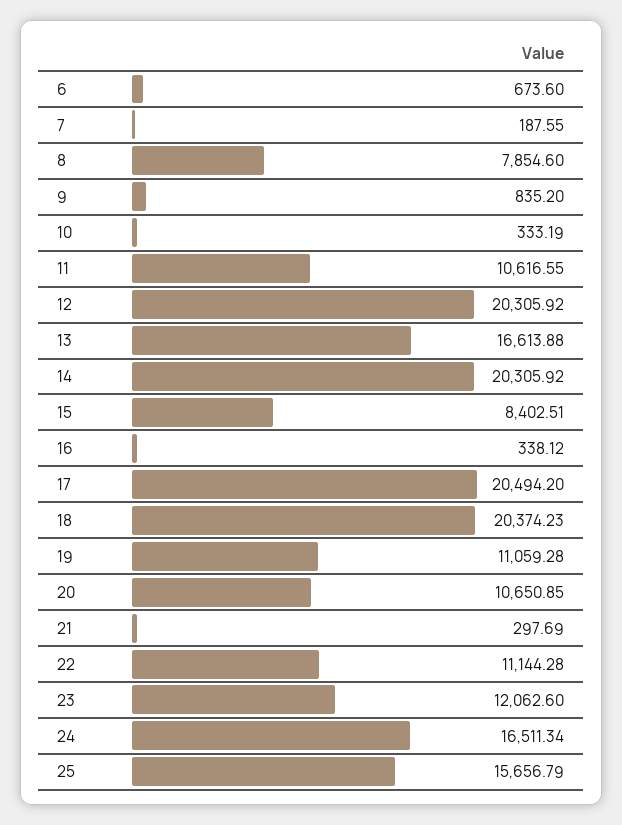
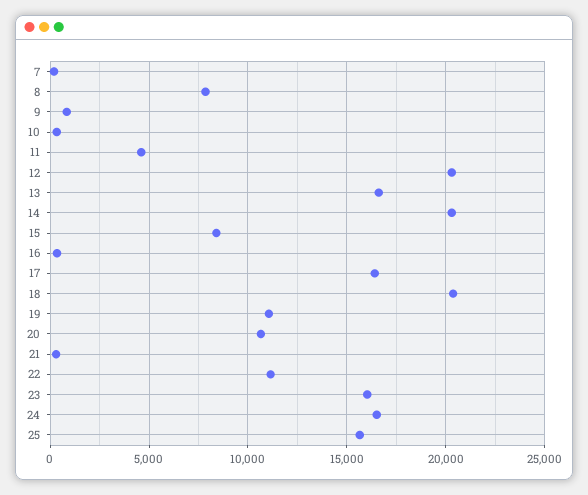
6: 673.6 -> none
11: 10616.55 -> 4500
17: 20494.2 -> 16500
23: 12062.6 -> 16000

